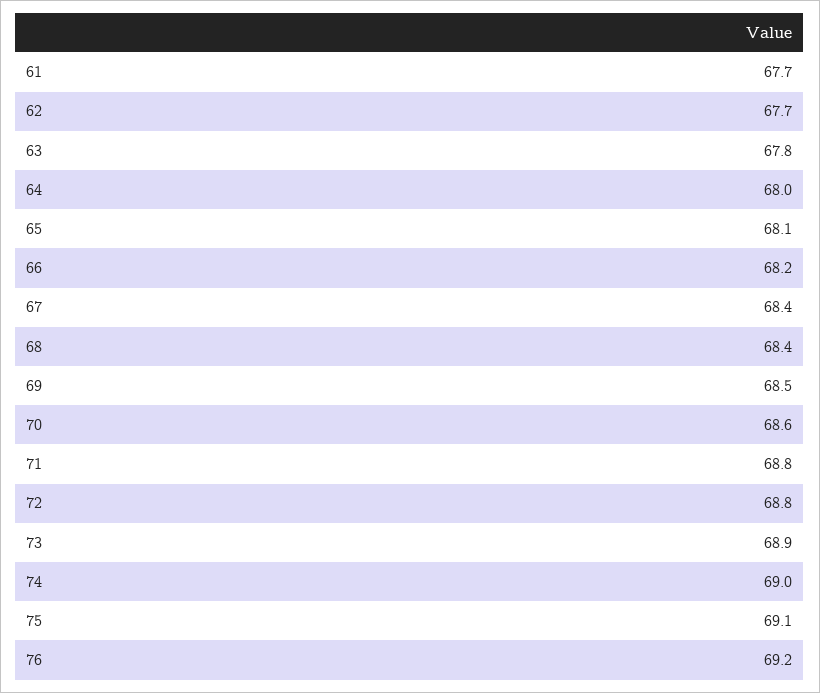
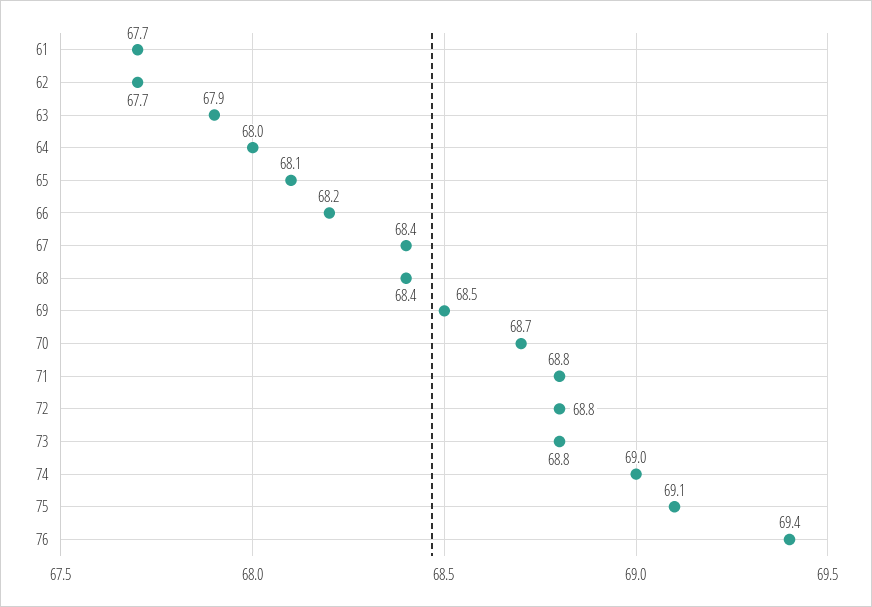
63: 67.8 -> 67.9
70: 68.6 -> 68.7
73: 68.9 -> 68.8
76: 69.2 -> 69.4

